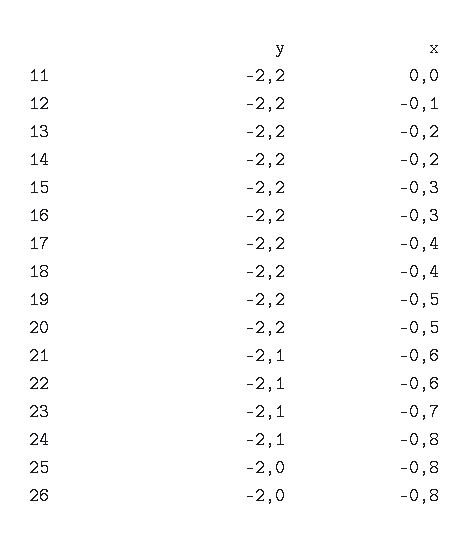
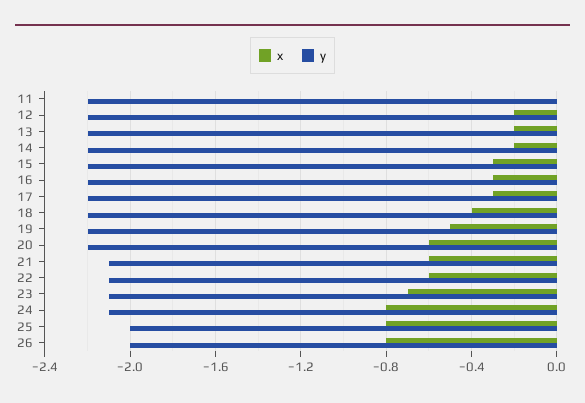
x, 12: -0.1 -> -0.2
x, 17: -0.4 -> -0.3
x, 20: -0.5 -> -0.6

